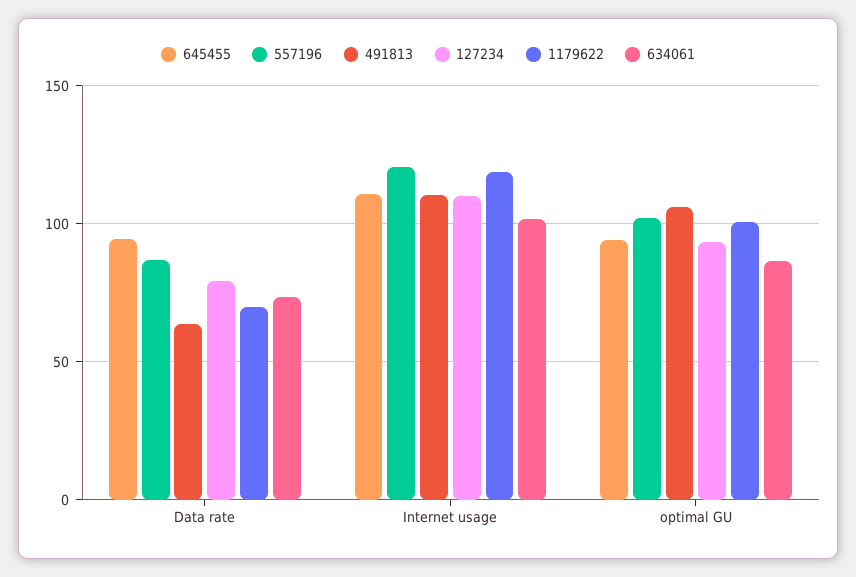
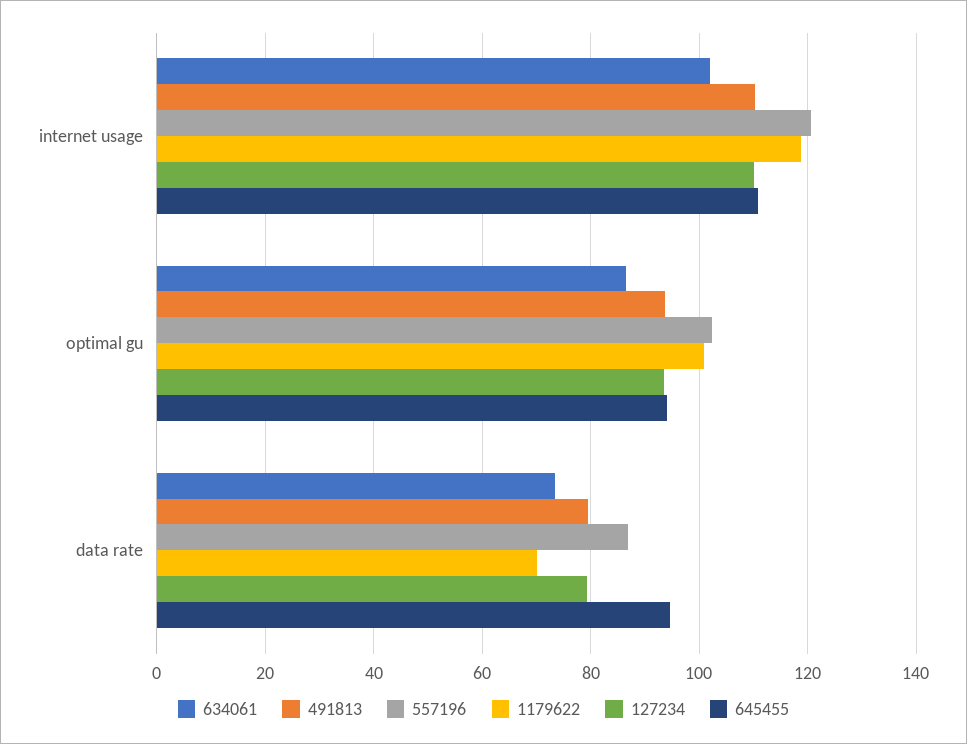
491813, Data rate: 65 -> 80
491813, optimal GU: 105 -> 94

